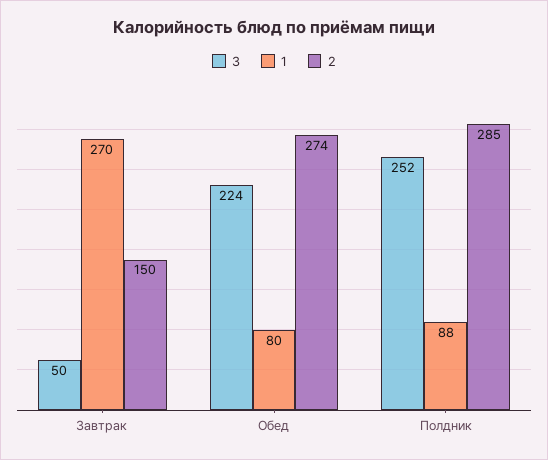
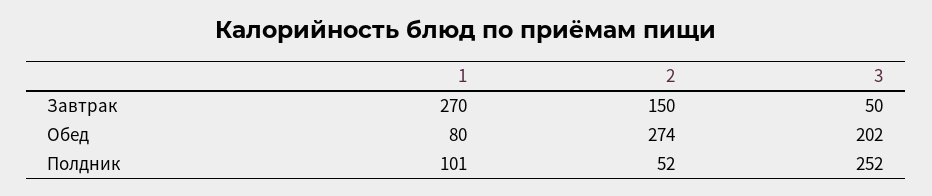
3, Обед: 224 -> 202
1, Полдник: 88 -> 101
2, Полдник: 285 -> 52

